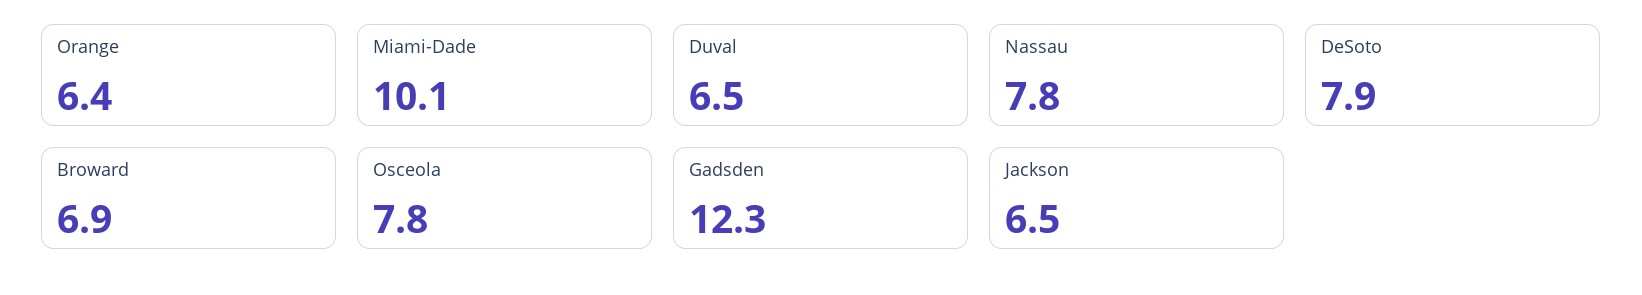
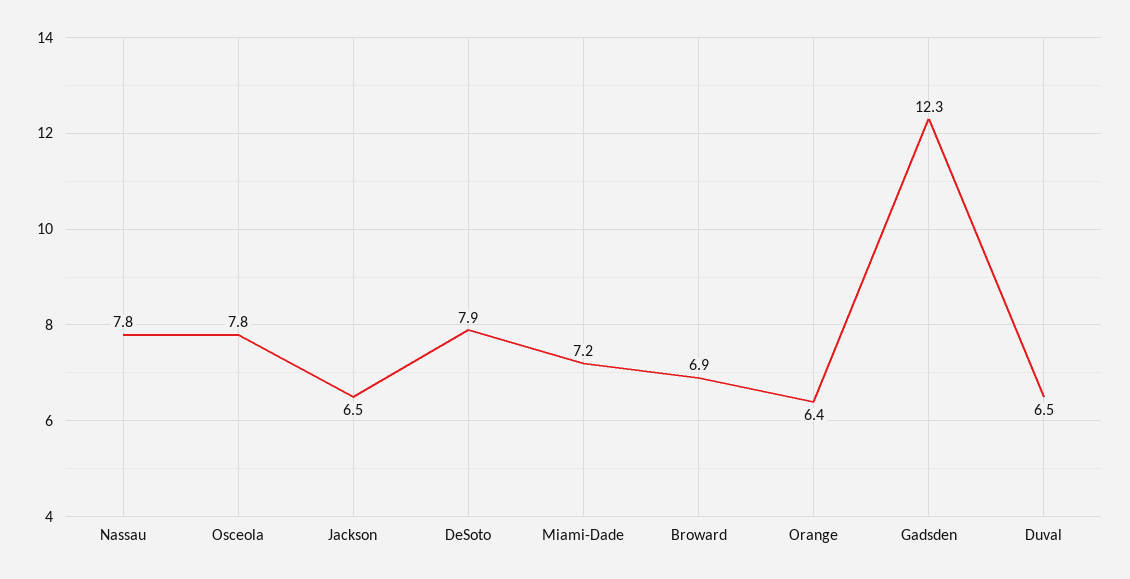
Miami-Dade: 10.1 -> 7.2

